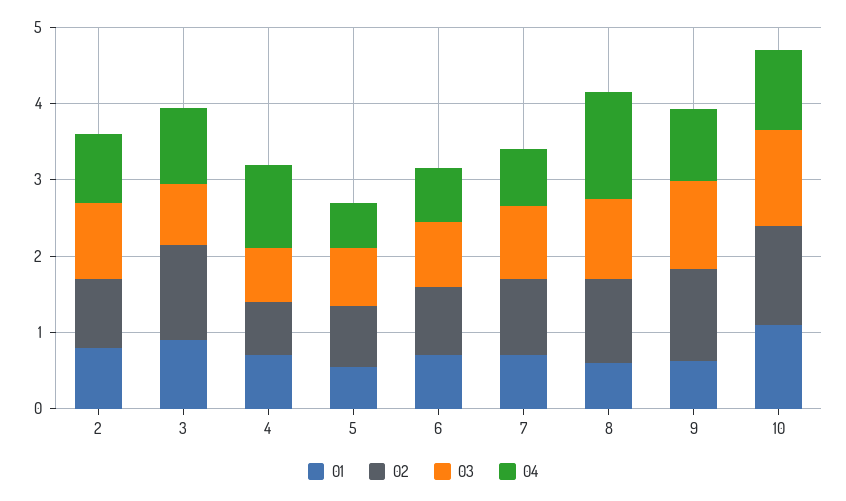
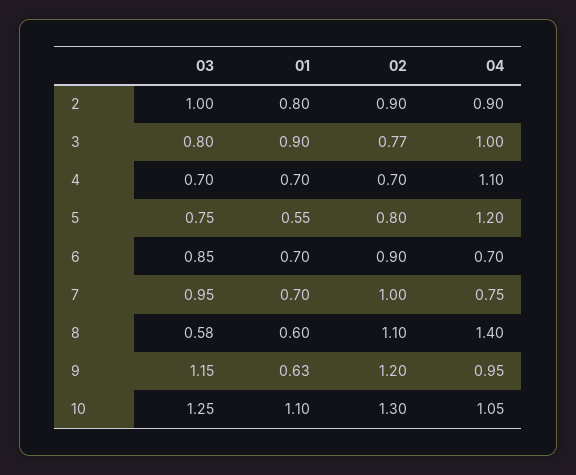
02, 3: 1.2 -> 0.77
04, 5: 0.6 -> 1.2
03, 8: 1 -> 0.58

